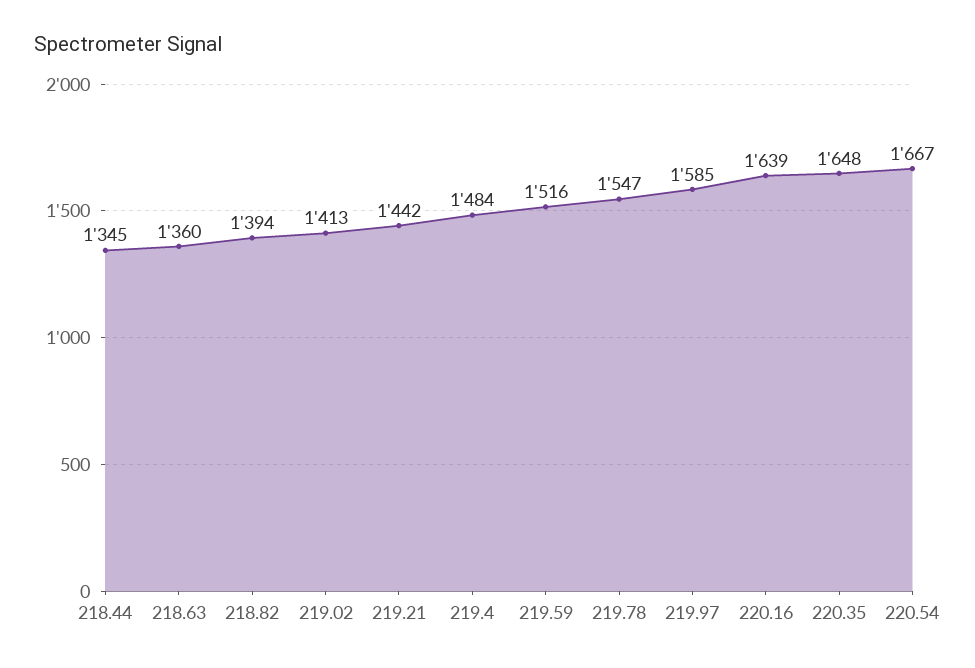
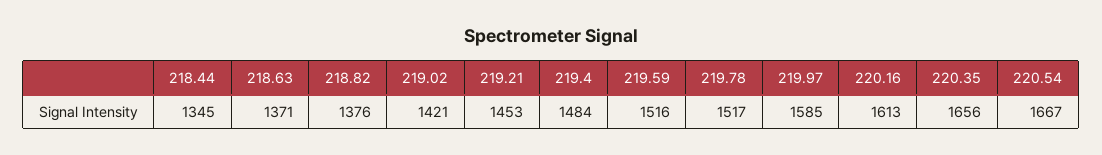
218.63: 1360 -> 1371
218.82: 1394 -> 1376
219.02: 1413 -> 1421
219.21: 1442 -> 1453
219.78: 1547 -> 1517
220.16: 1639 -> 1613
220.35: 1648 -> 1656

